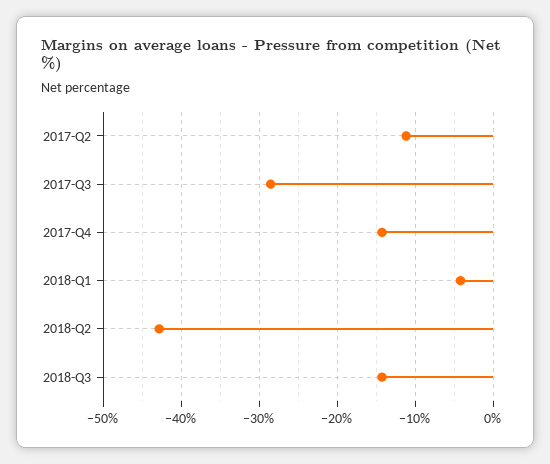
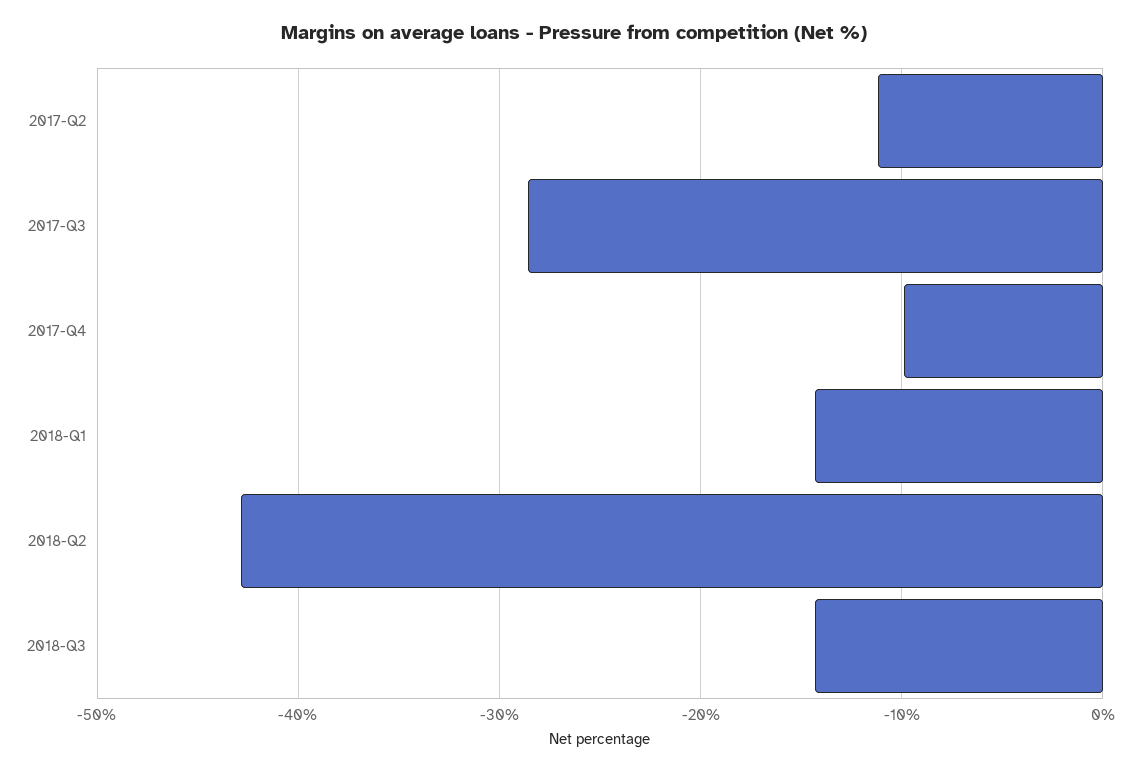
2017-Q4: -14 -> -10
2018-Q1: -4 -> -14

